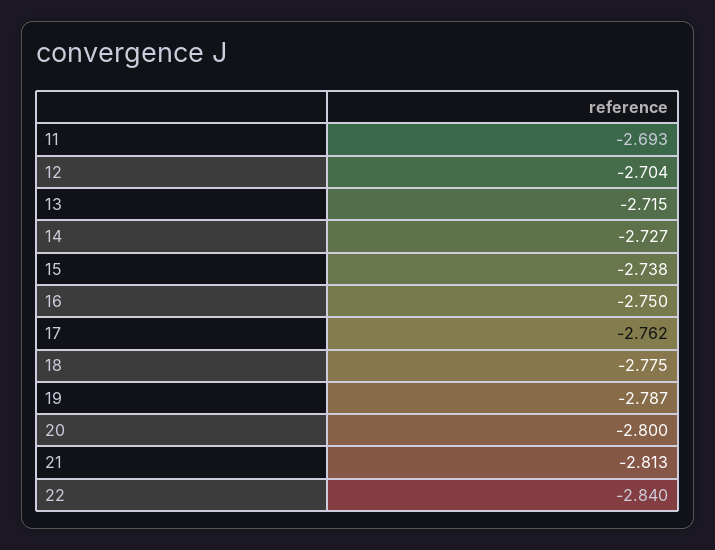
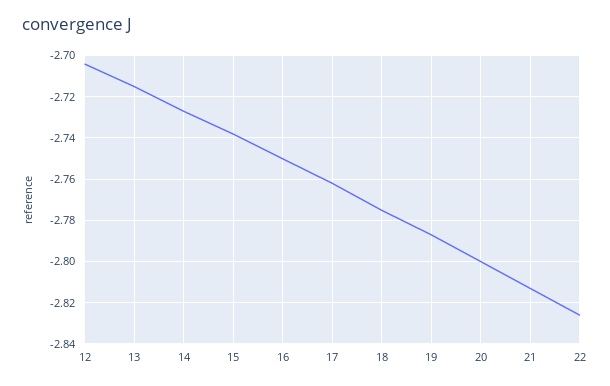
11: -2.693 -> none
22: -2.84 -> -2.825

